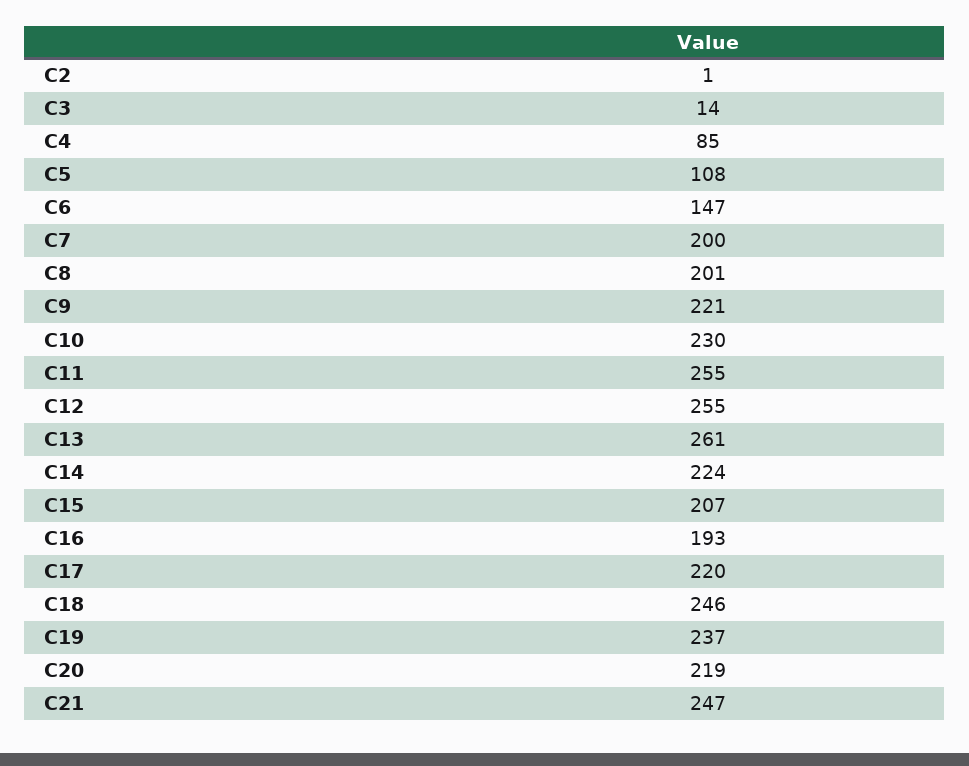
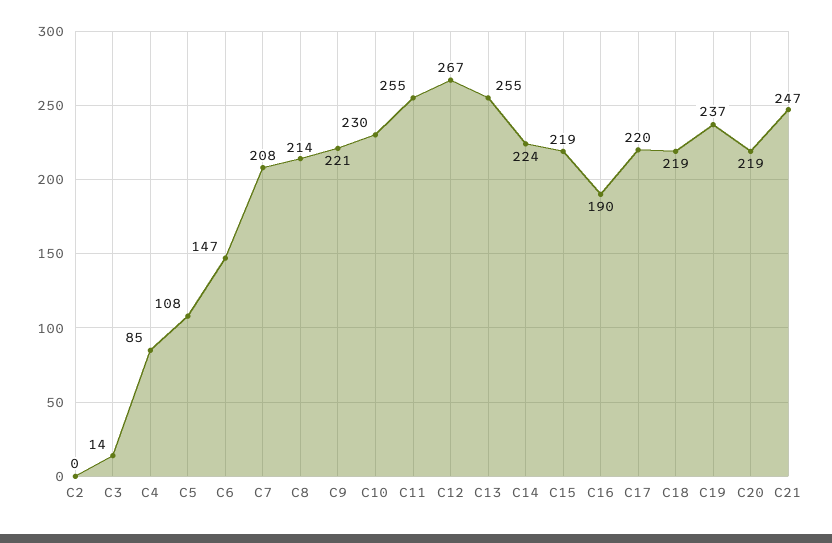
C2: 1 -> 0
C7: 200 -> 208
C8: 201 -> 214
C12: 255 -> 267
C13: 261 -> 255
C15: 207 -> 219
C16: 193 -> 190
C18: 246 -> 219

